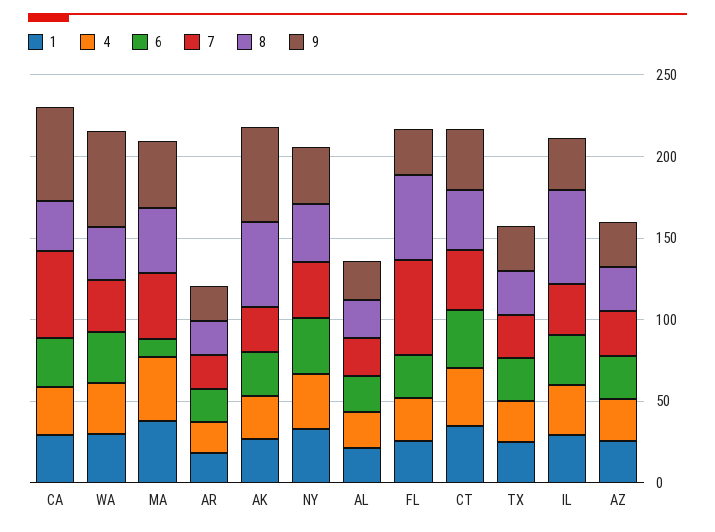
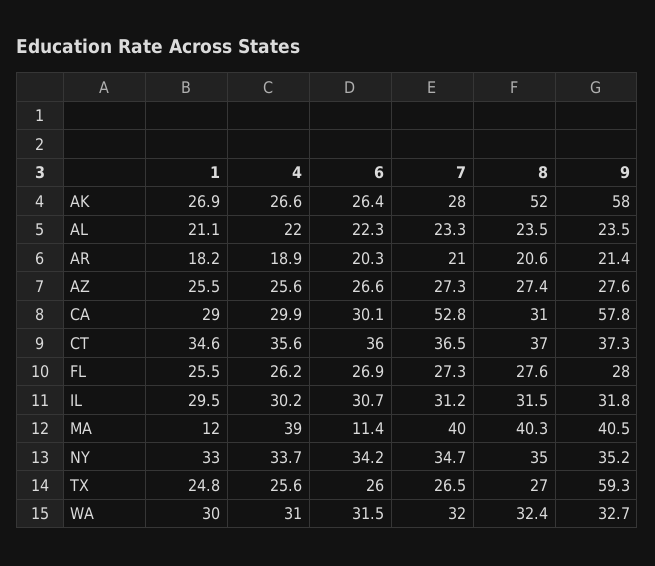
9, WA: 60 -> 32.7
1, MA: 40 -> 12
7, FL: 60 -> 27.3
8, FL: 50 -> 27.6
9, TX: 30 -> 59.3
8, IL: 60 -> 31.5

